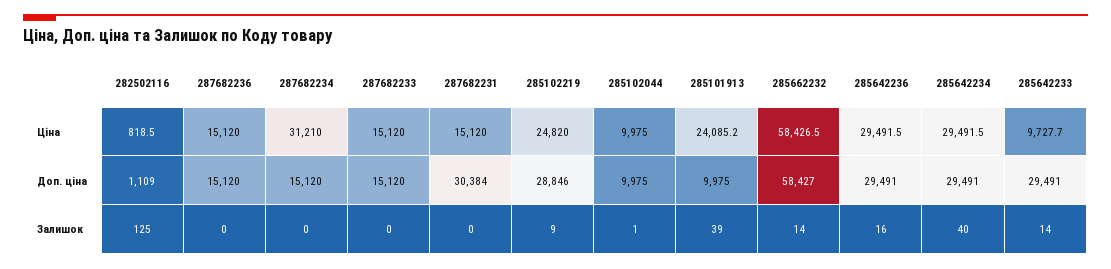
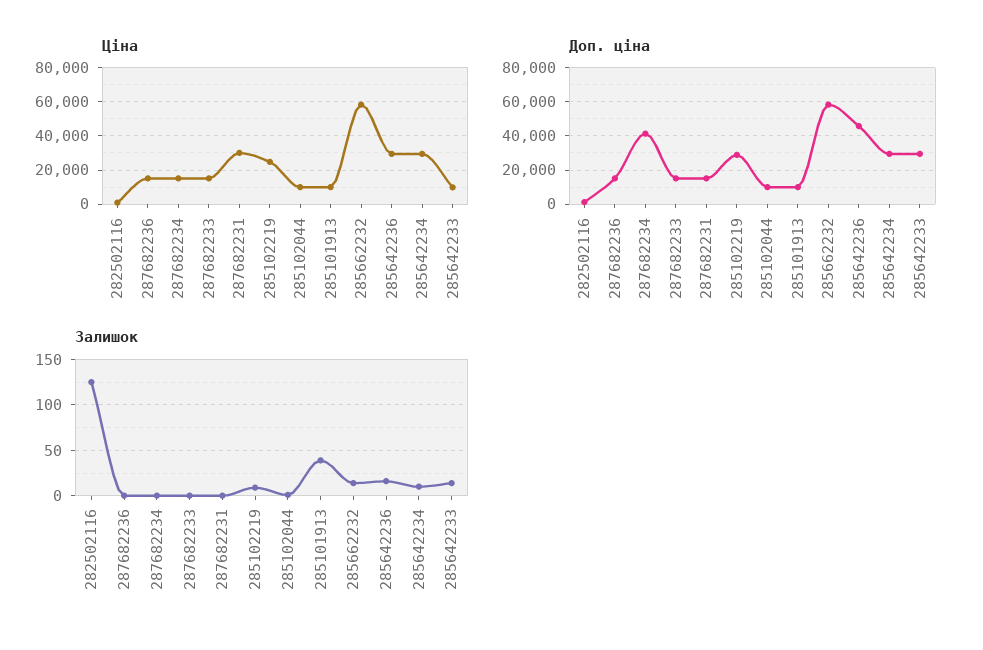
Ціна, 287682234: 31210 -> 15000
Ціна, 287682231: 15120 -> 30000
Ціна, 285101913: 24085.2 -> 10000
Доп. ціна, 287682234: 15120 -> 40000
Доп. ціна, 287682231: 30384 -> 15000
Доп. ціна, 285642236: 29491 -> 45000
Залишок, 285642234: 40 -> 10

